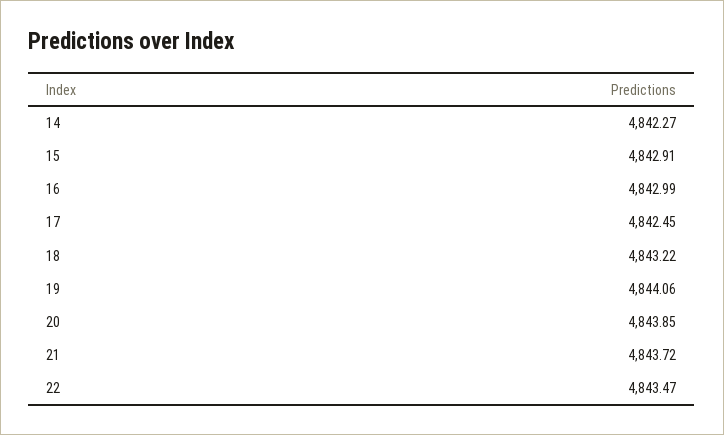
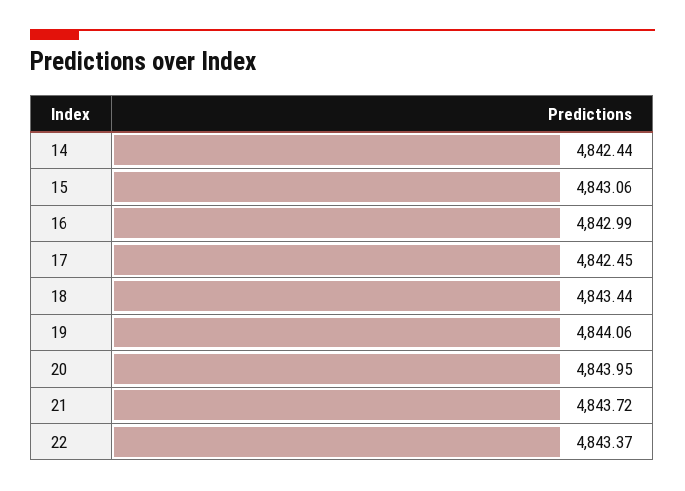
14: 4842.27 -> 4842.44
15: 4842.91 -> 4843.06
18: 4843.22 -> 4843.44
20: 4843.85 -> 4843.95
22: 4843.47 -> 4843.37

